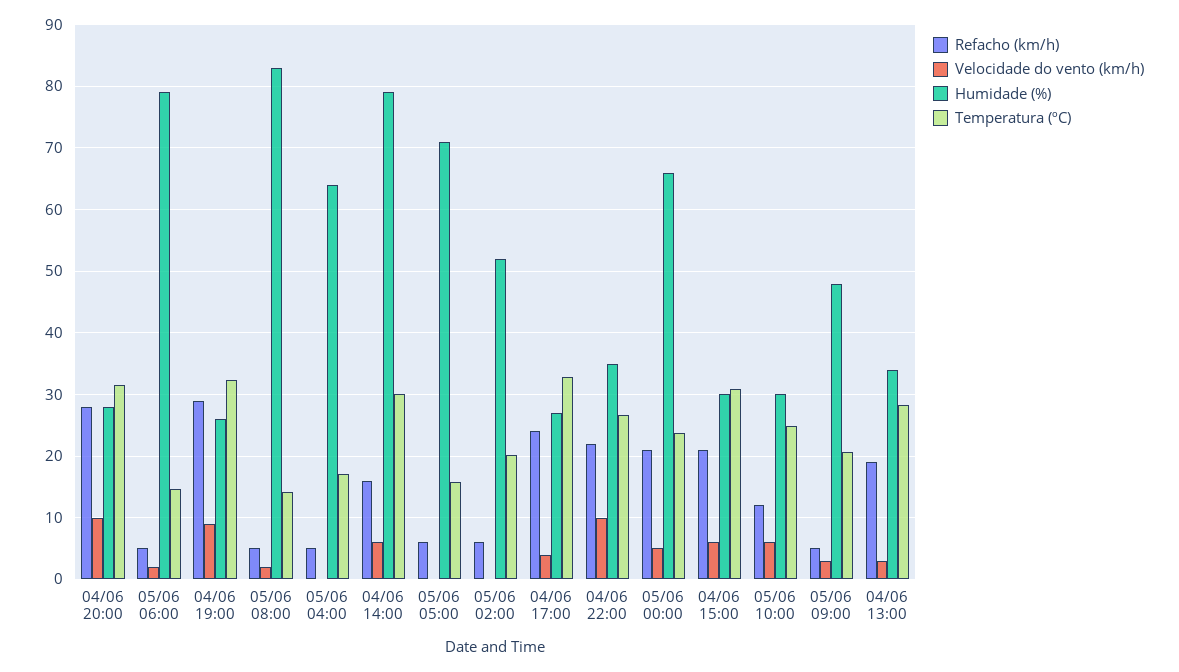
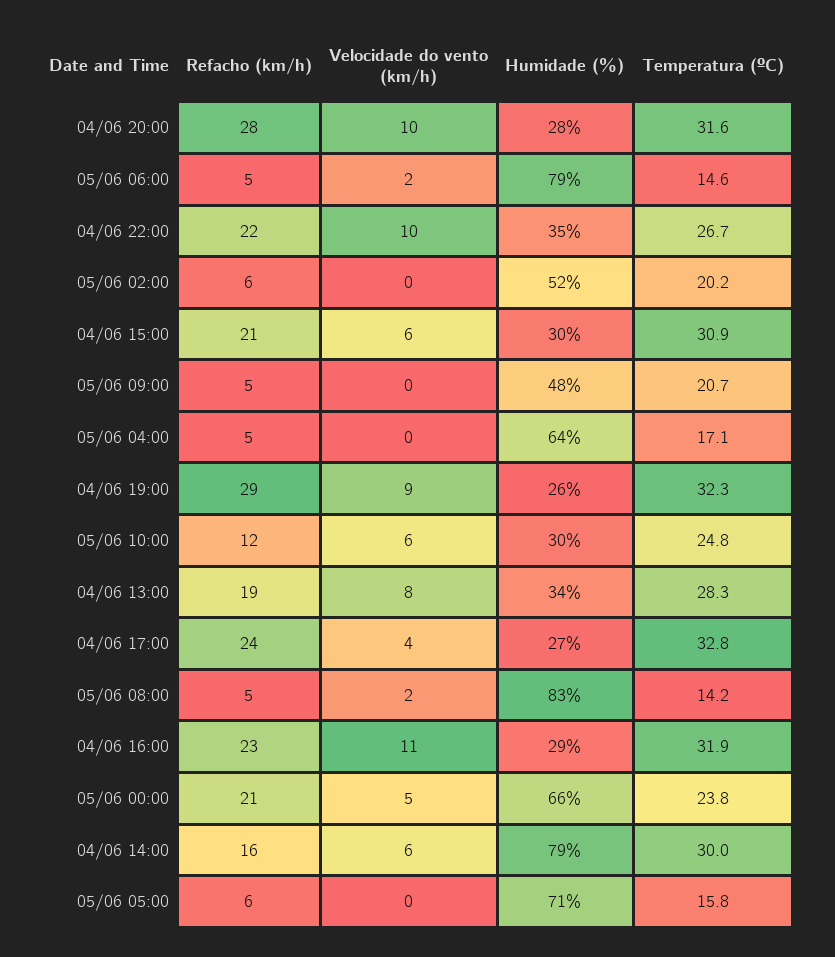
Velocidade do vento (km/h), 05/06 09:00: 3 -> 0
Velocidade do vento (km/h), 04/06 13:00: 3 -> 8
Refacho (km/h), 04/06 16:00: none -> 23
Velocidade do vento (km/h), 04/06 16:00: none -> 11
Humidade (%), 04/06 16:00: none -> 29
Temperatura (ºC), 04/06 16:00: none -> 31.9

